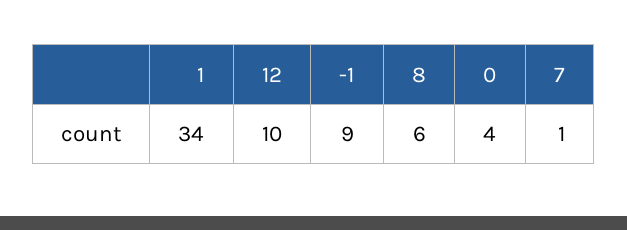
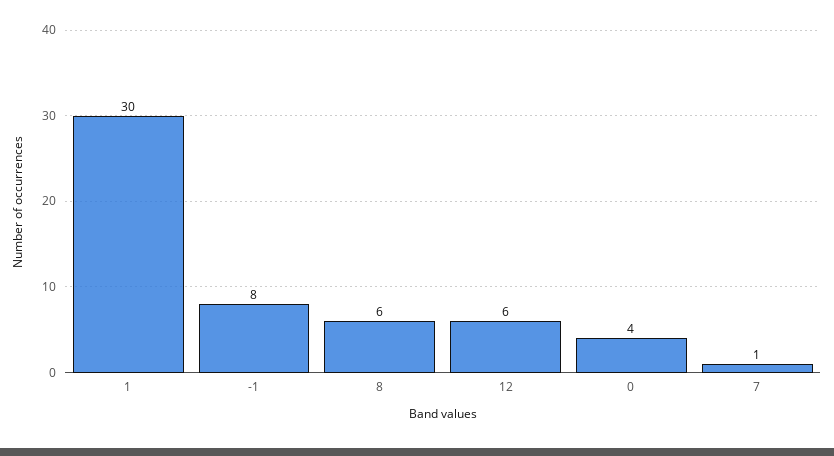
1: 34 -> 30
12: 10 -> 6
-1: 9 -> 8

